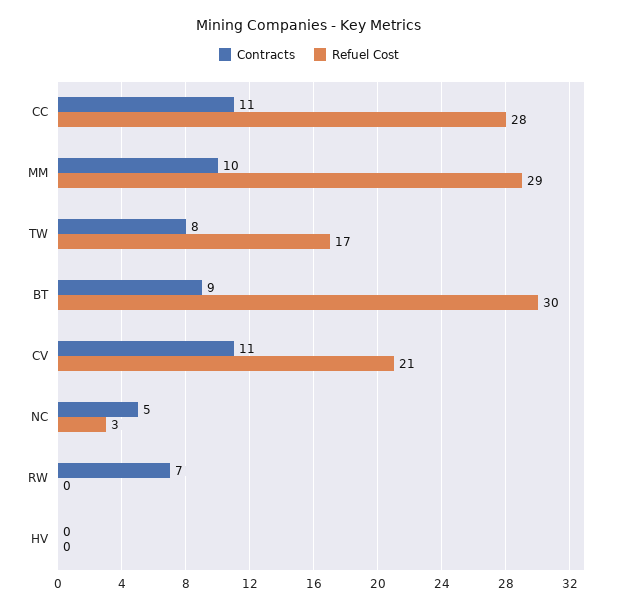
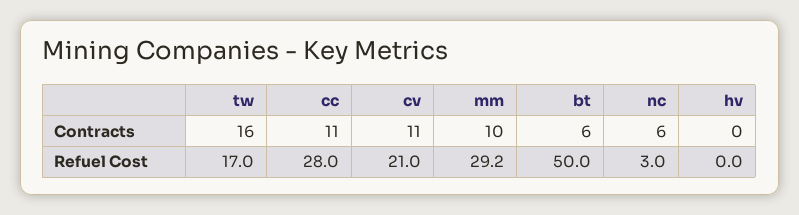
Contracts, TW: 8 -> 16
Contracts, BT: 9 -> 6
Refuel Cost, BT: 30 -> 50
Contracts, NC: 5 -> 6
Contracts, RW: 7 -> none
Refuel Cost, RW: 0 -> none

